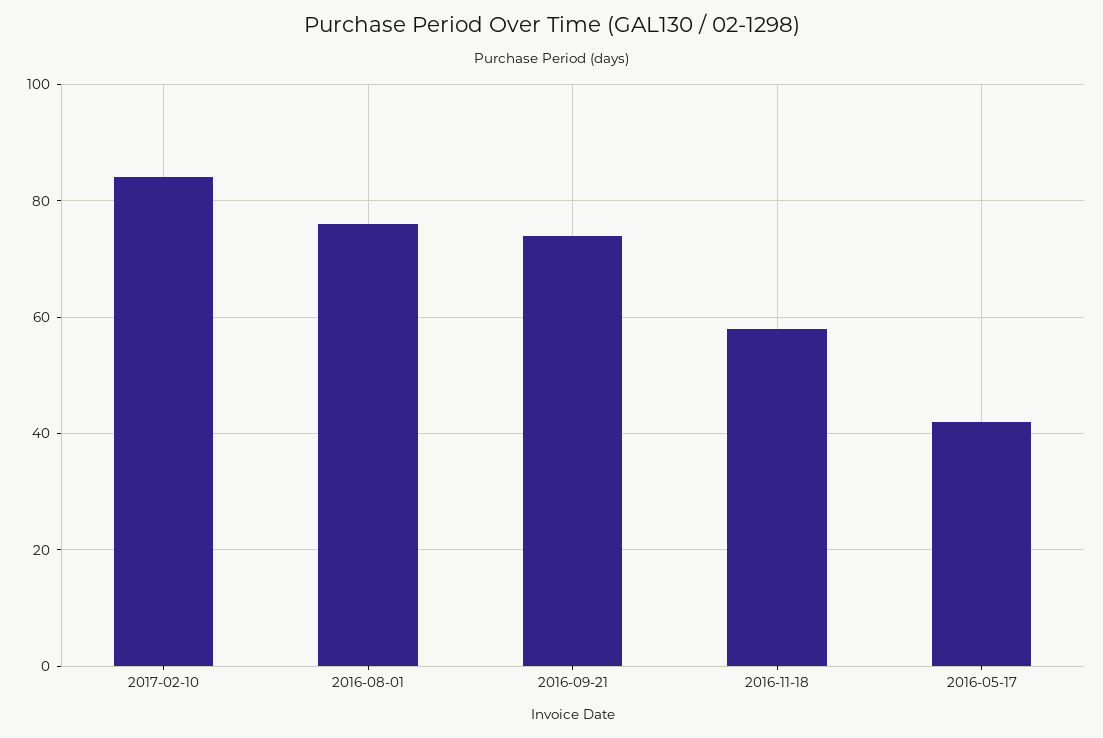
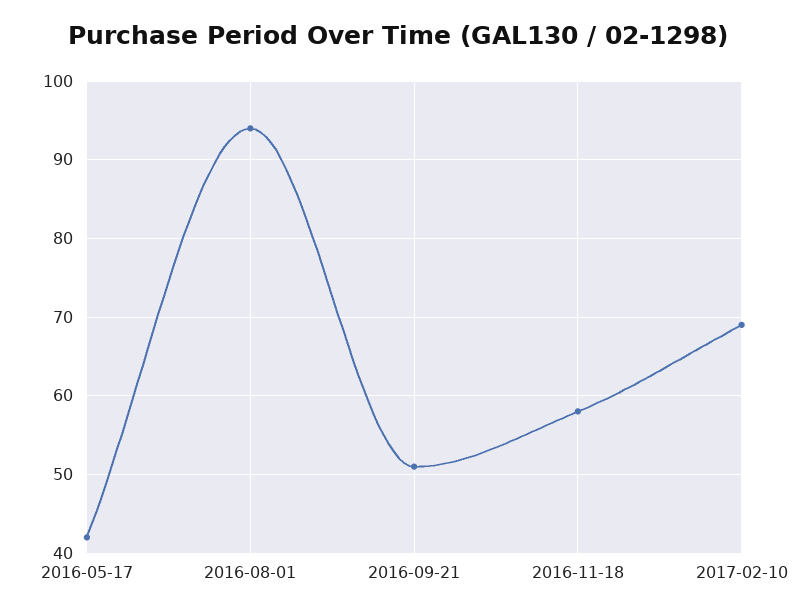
2017-02-10: 85 -> 69
2016-08-01: 75 -> 94
2016-09-21: 75 -> 51

